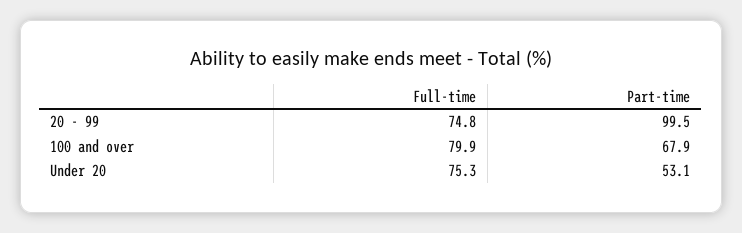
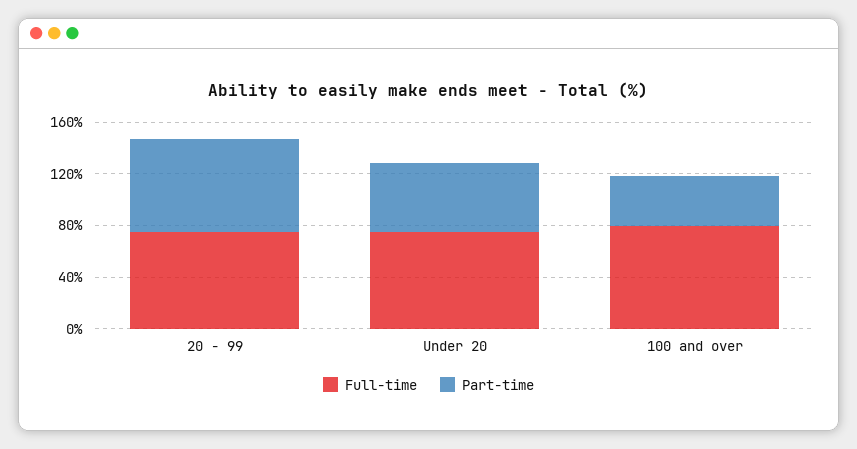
Part-time, 20 - 99: 99.5 -> 70
Part-time, 100 and over: 67.9 -> 40

